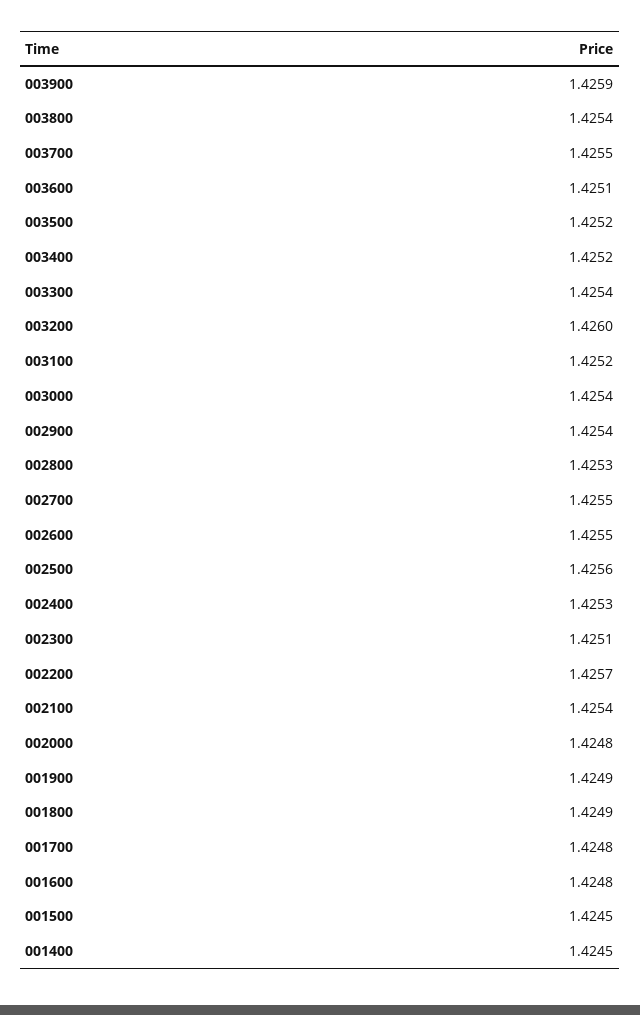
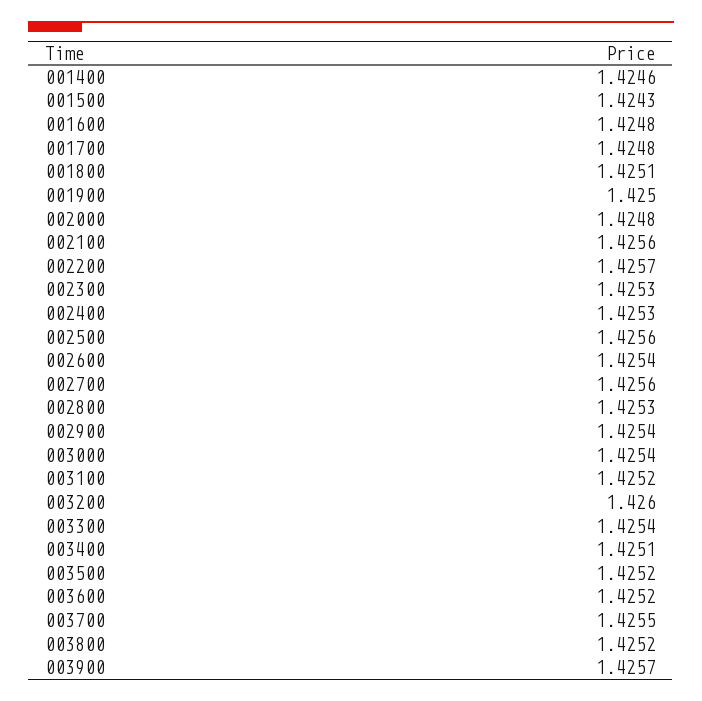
003900: 1.4259 -> 1.4257
003800: 1.4254 -> 1.4252
003600: 1.4251 -> 1.4252
003400: 1.4252 -> 1.4251
002700: 1.4255 -> 1.4256
002600: 1.4255 -> 1.4254
002300: 1.4251 -> 1.4253
002100: 1.4254 -> 1.4256
001900: 1.4249 -> 1.425
001800: 1.4249 -> 1.4251
001500: 1.4245 -> 1.4243
001400: 1.4245 -> 1.4246

